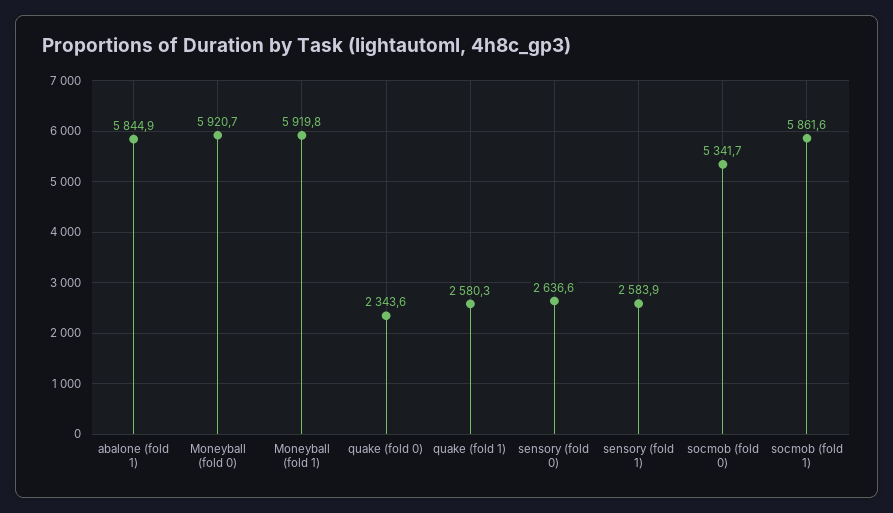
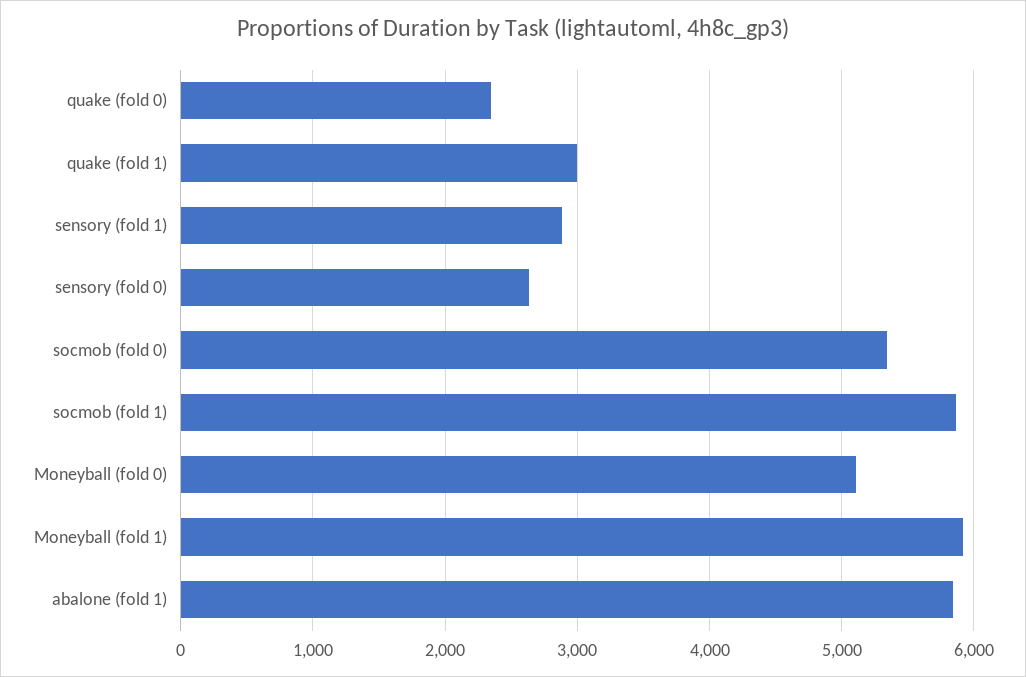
Moneyball (fold 0): 5920.7 -> 5100
quake (fold 1): 2580.3 -> 3000
sensory (fold 1): 2583.9 -> 2900

